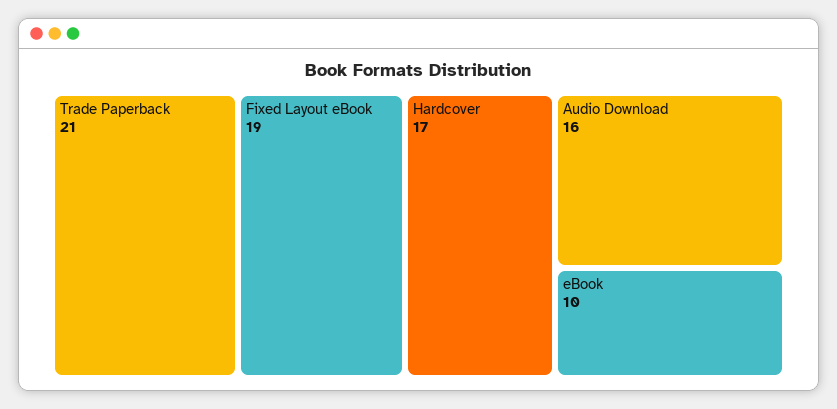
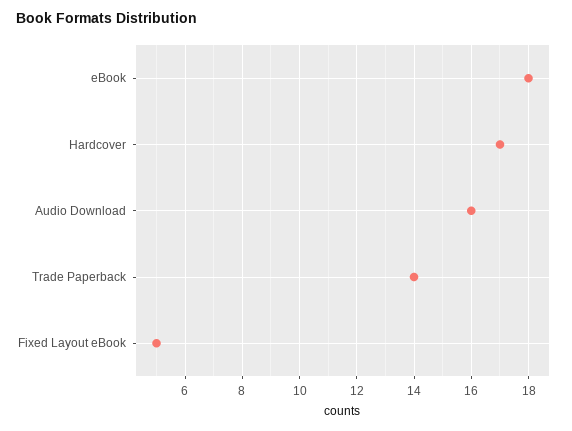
Trade Paperback: 21 -> 14
Fixed Layout eBook: 19 -> 5
eBook: 10 -> 18

